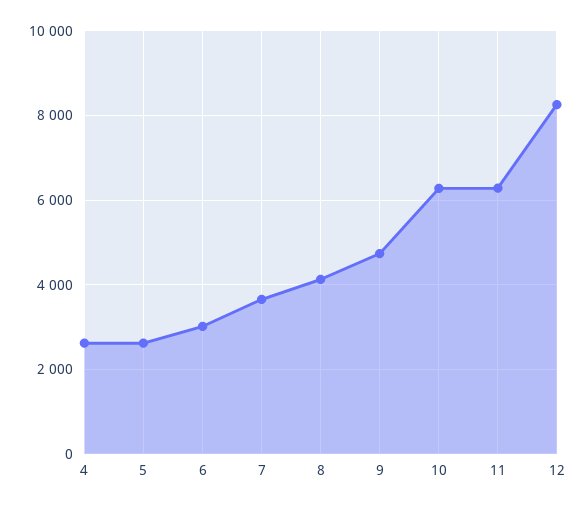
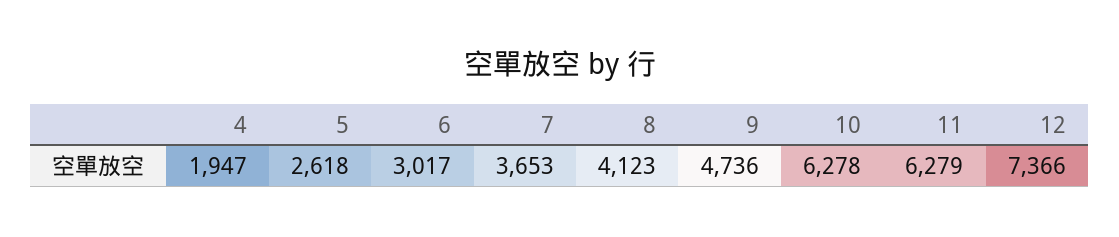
4: 2600 -> 1947
12: 8200 -> 7366

